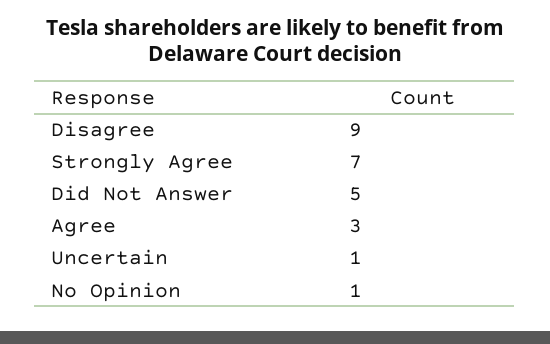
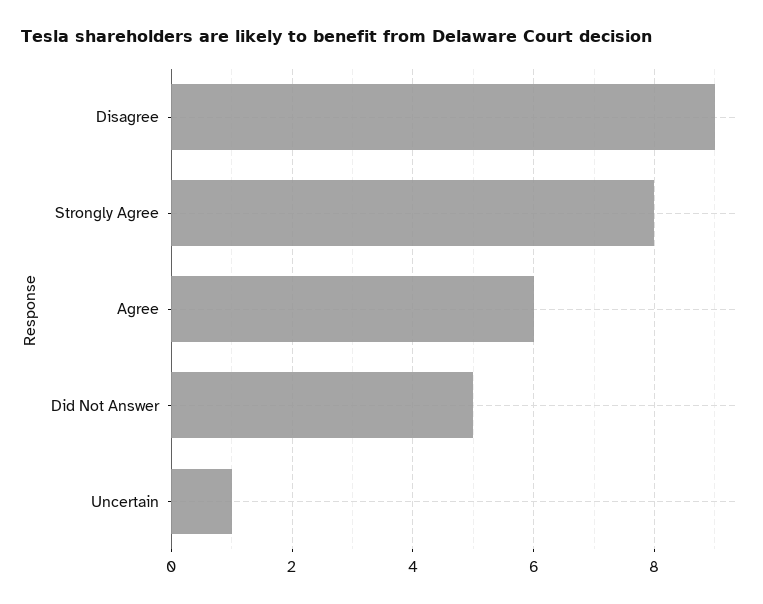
Strongly Agree: 7 -> 8
Agree: 3 -> 6
No Opinion: 1 -> none

